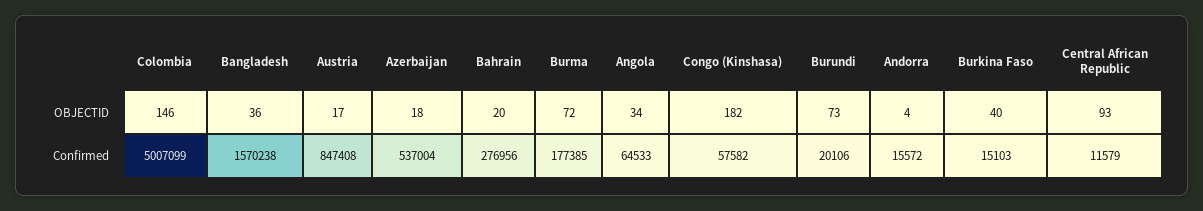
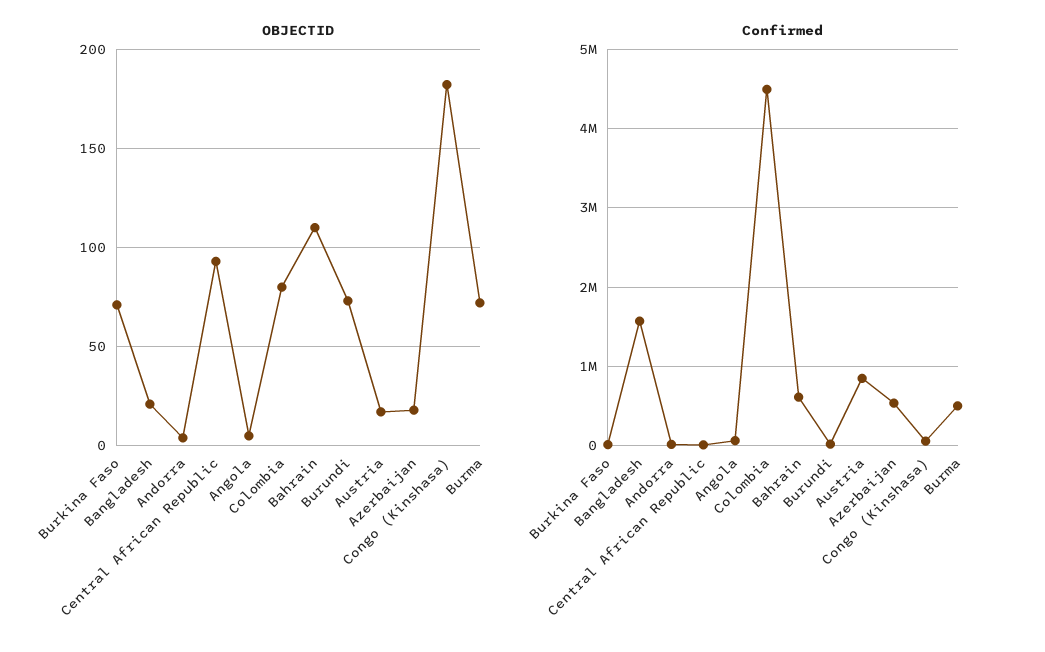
OBJECTID, Colombia: 146 -> 80
OBJECTID, Bangladesh: 36 -> 20
OBJECTID, Bahrain: 20 -> 110
OBJECTID, Angola: 34 -> 5
OBJECTID, Burkina Faso: 40 -> 70
Confirmed, Colombia: 5007099 -> 4500000
Confirmed, Bahrain: 276956 -> 600000
Confirmed, Burma: 177385 -> 500000

